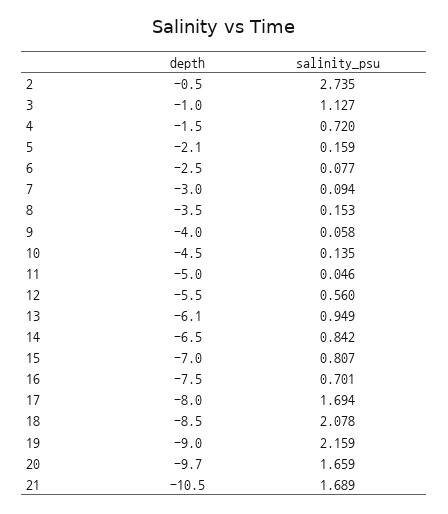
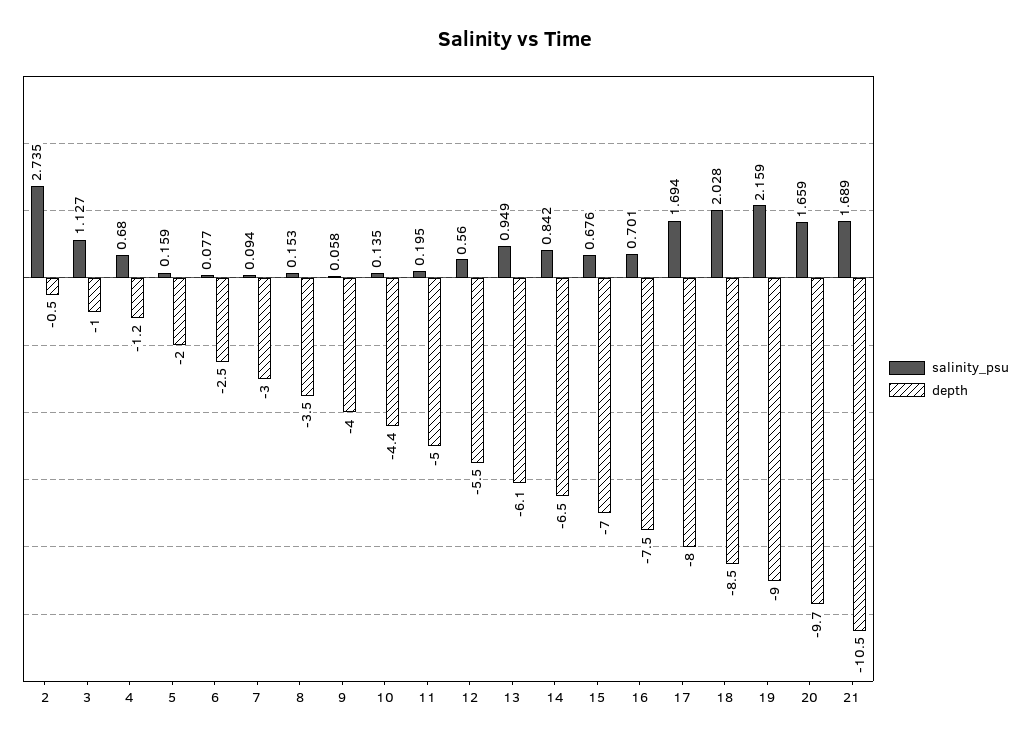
depth, 4: -1.5 -> -1.2
salinity_psu, 4: 0.72 -> 0.68
depth, 5: -2.1 -> -2
depth, 10: -4.5 -> -4.4
salinity_psu, 11: 0.046 -> 0.195
salinity_psu, 15: 0.807 -> 0.676
salinity_psu, 18: 2.078 -> 2.028

